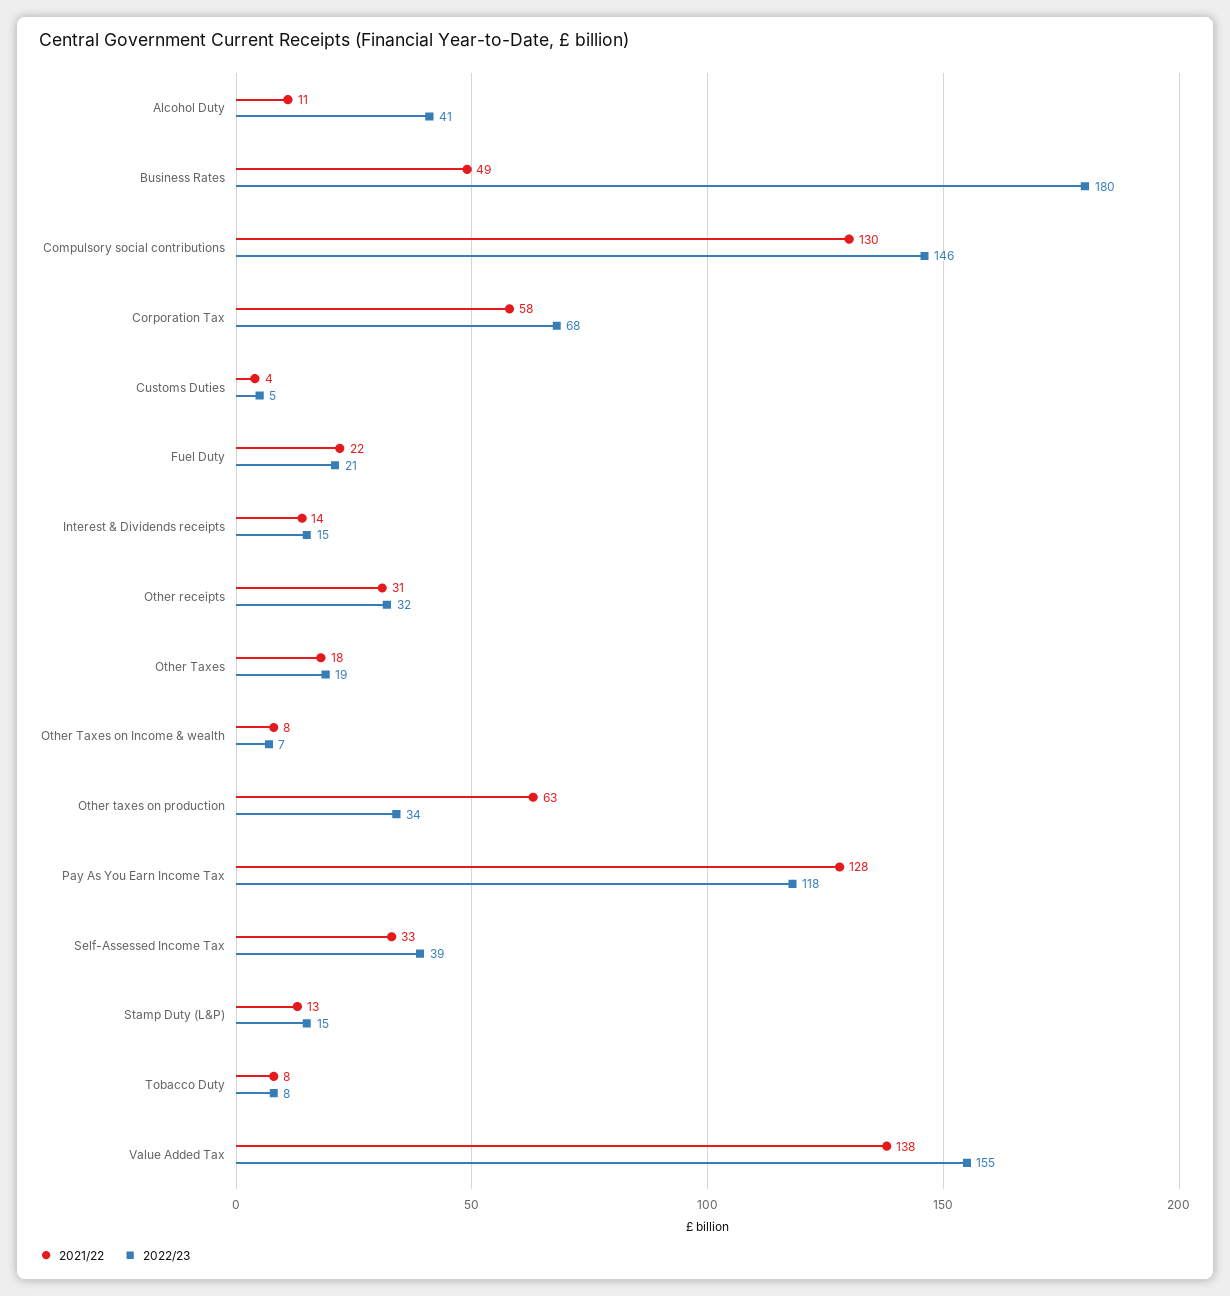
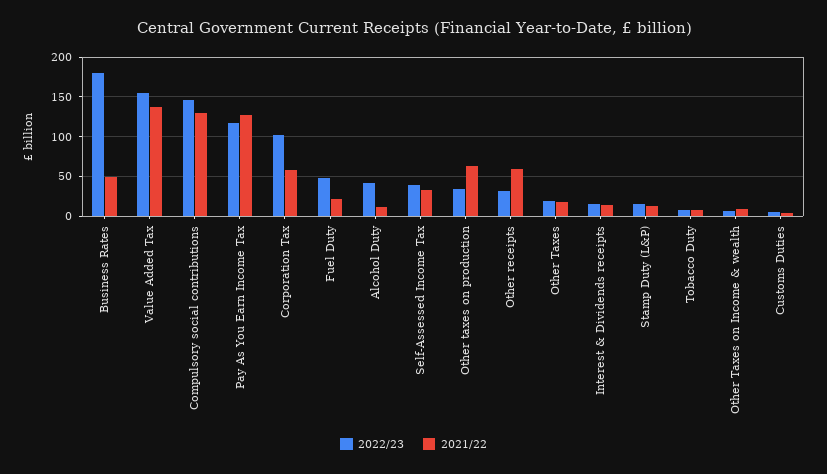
2022/23, Corporation Tax: 68 -> 100
2022/23, Fuel Duty: 21 -> 50
2021/22, Other receipts: 31 -> 60

